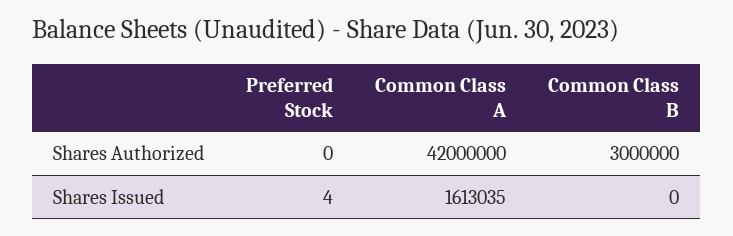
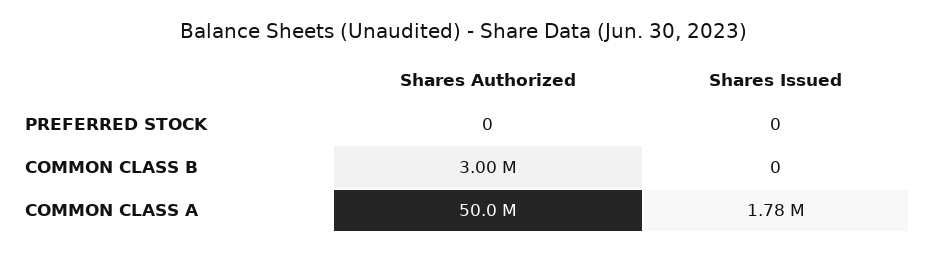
Common Class A, Shares Authorized: 42000000 -> 50000000
Preferred Stock, Shares Issued: 4 -> 0
Common Class A, Shares Issued: 1613035 -> 1780000

